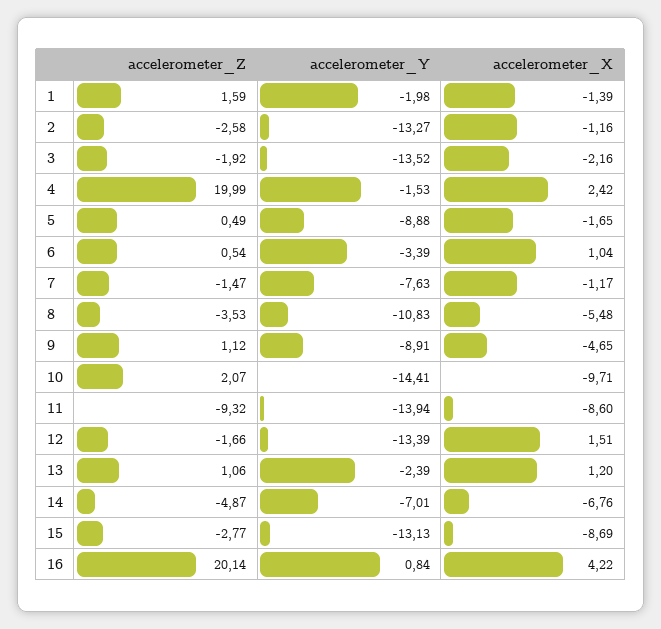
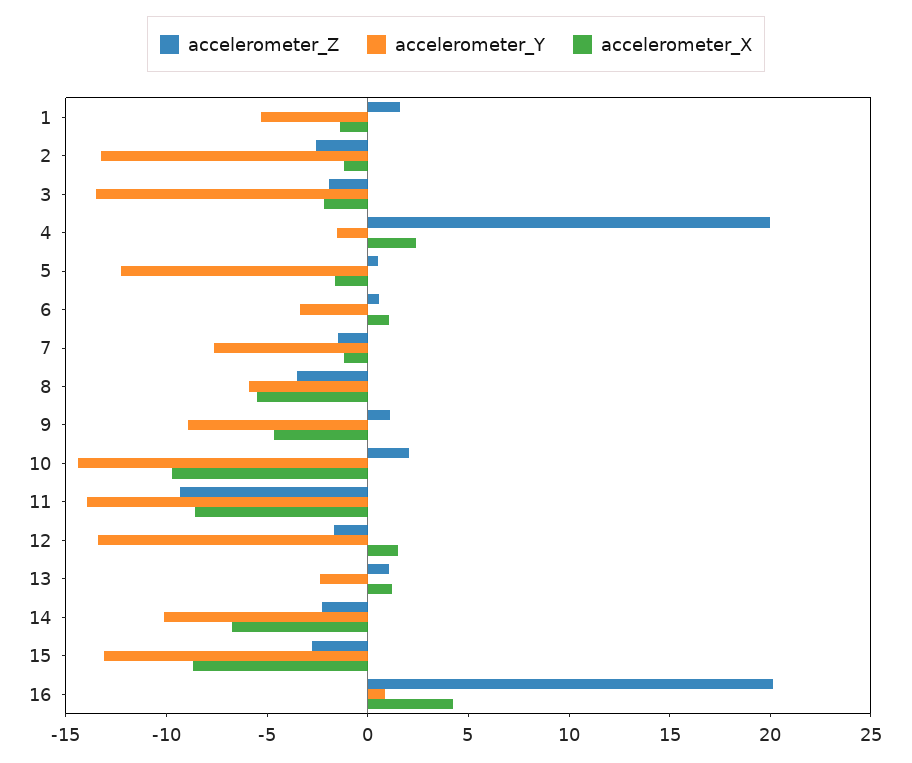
accelerometer_Y, 1: -1.98 -> -5
accelerometer_Y, 5: -8.88 -> -12
accelerometer_Y, 8: -10.83 -> -6
accelerometer_Z, 14: -4.87 -> -2
accelerometer_Y, 14: -7.01 -> -10

